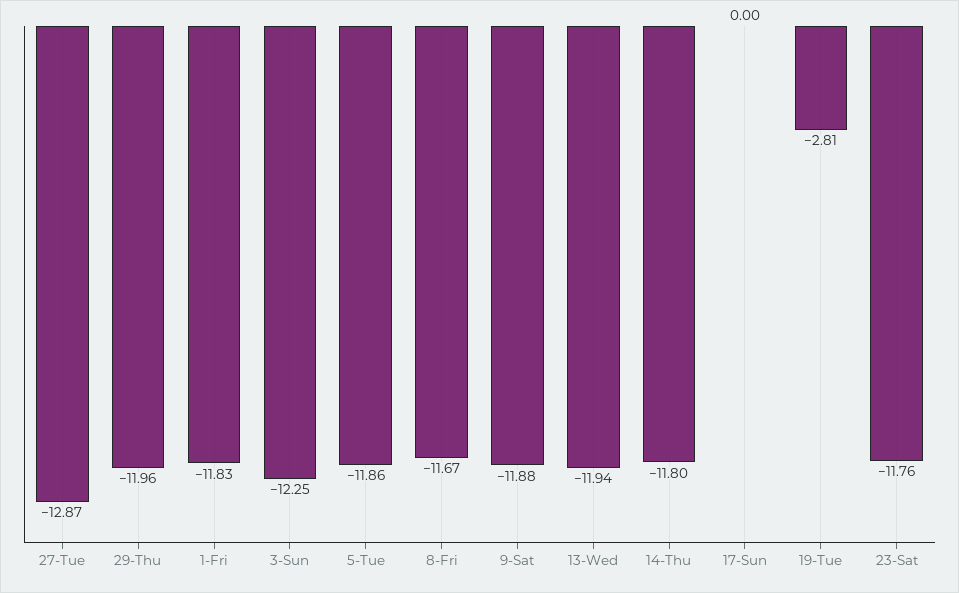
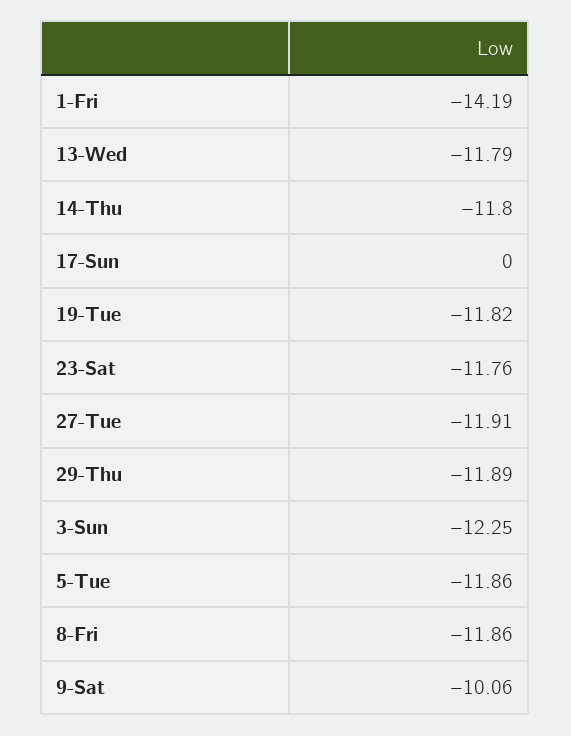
27-Tue: -12.87 -> -11.91
29-Thu: -11.96 -> -11.89
1-Fri: -11.83 -> -14.19
8-Fri: -11.67 -> -11.86
9-Sat: -11.88 -> -10.06
13-Wed: -11.94 -> -11.79
19-Tue: -2.81 -> -11.82

